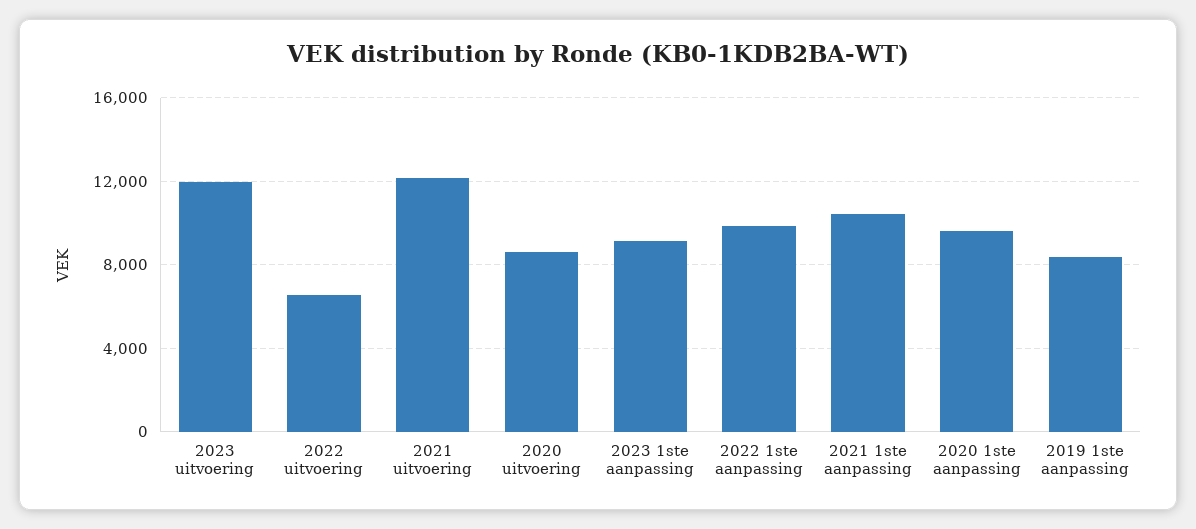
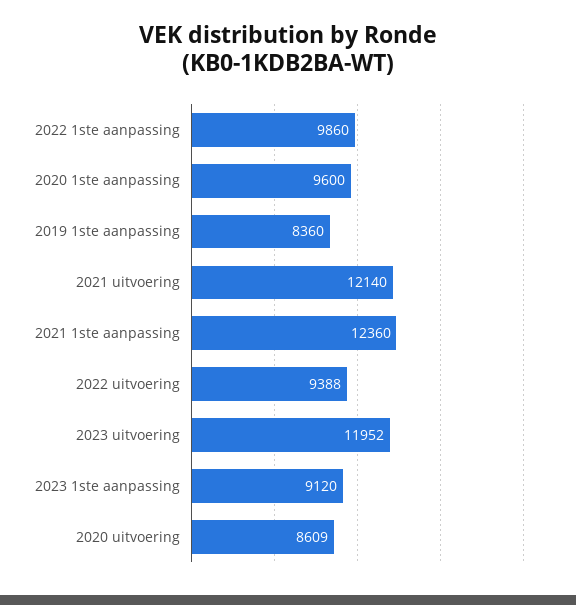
2022 uitvoering: 6500 -> 9388
2021 1ste aanpassing: 10500 -> 12360

